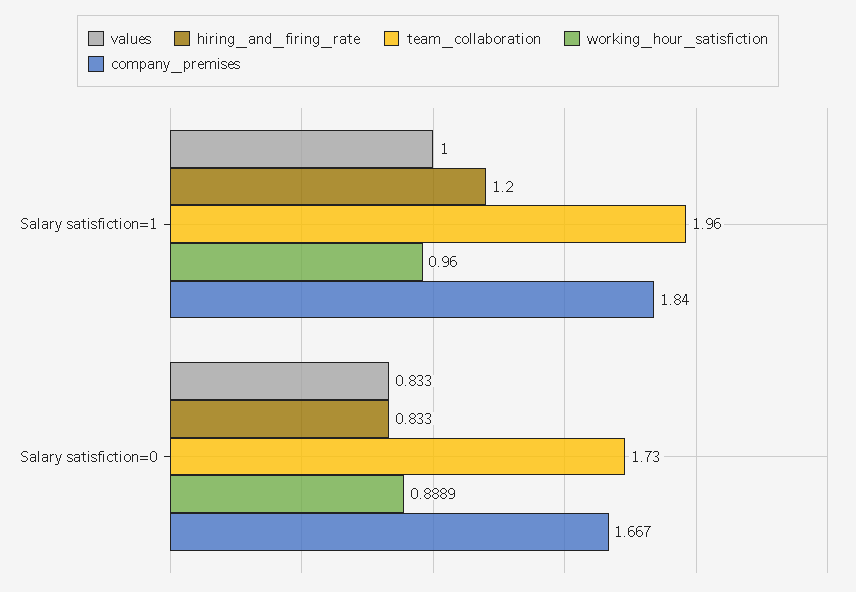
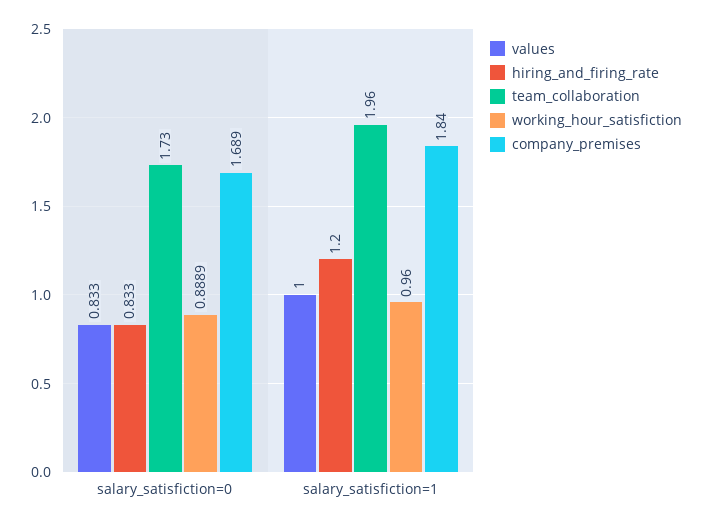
company_premises, Salary satisfiction=0: 1.667 -> 1.689

